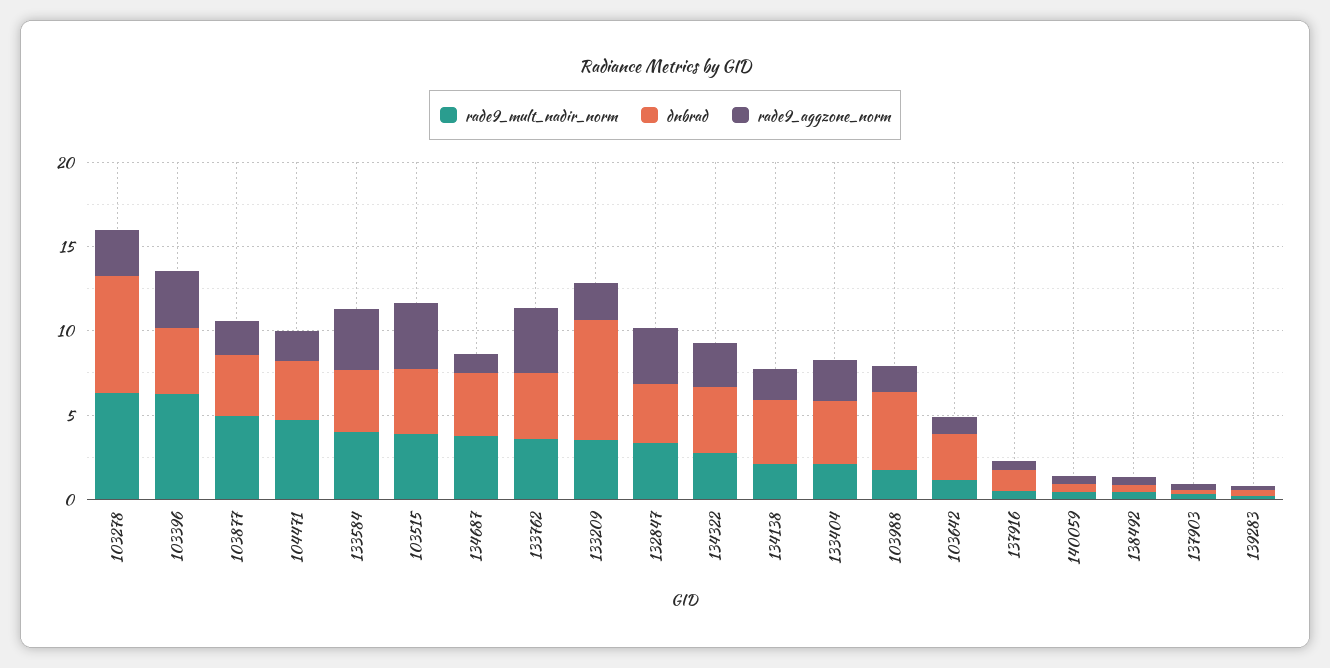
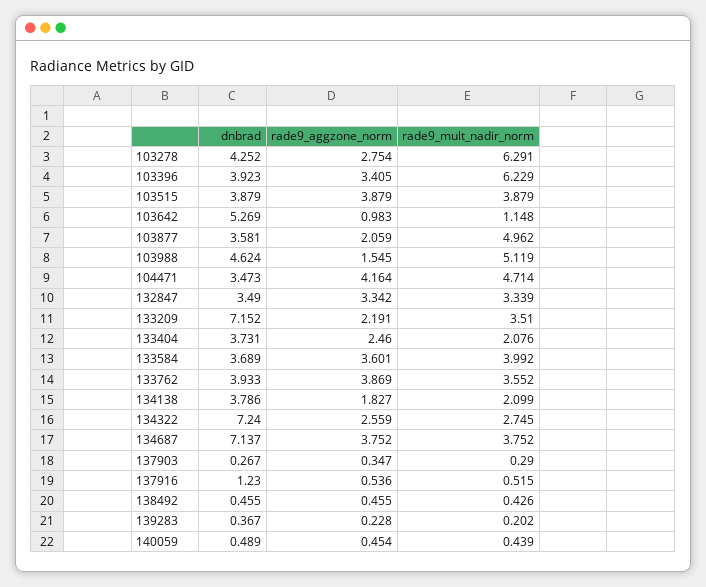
dnbrad, 103278: 7 -> 4.252
rade9_aggzone_norm, 104471: 2 -> 4.164
dnbrad, 134687: 4 -> 7.137
rade9_aggzone_norm, 134687: 1 -> 3.752
dnbrad, 134322: 4 -> 7.24
rade9_mult_nadir_norm, 103988: 2 -> 5.119
dnbrad, 103642: 3 -> 5.269

